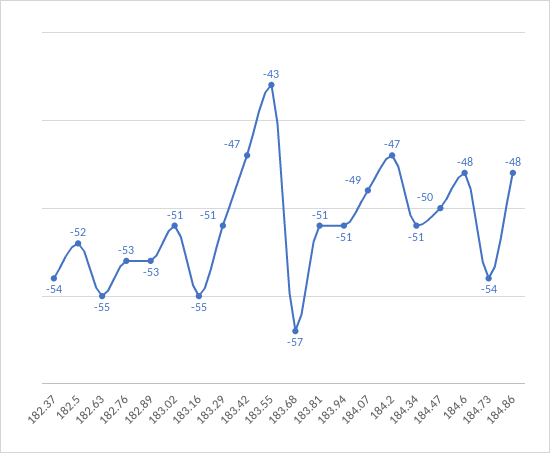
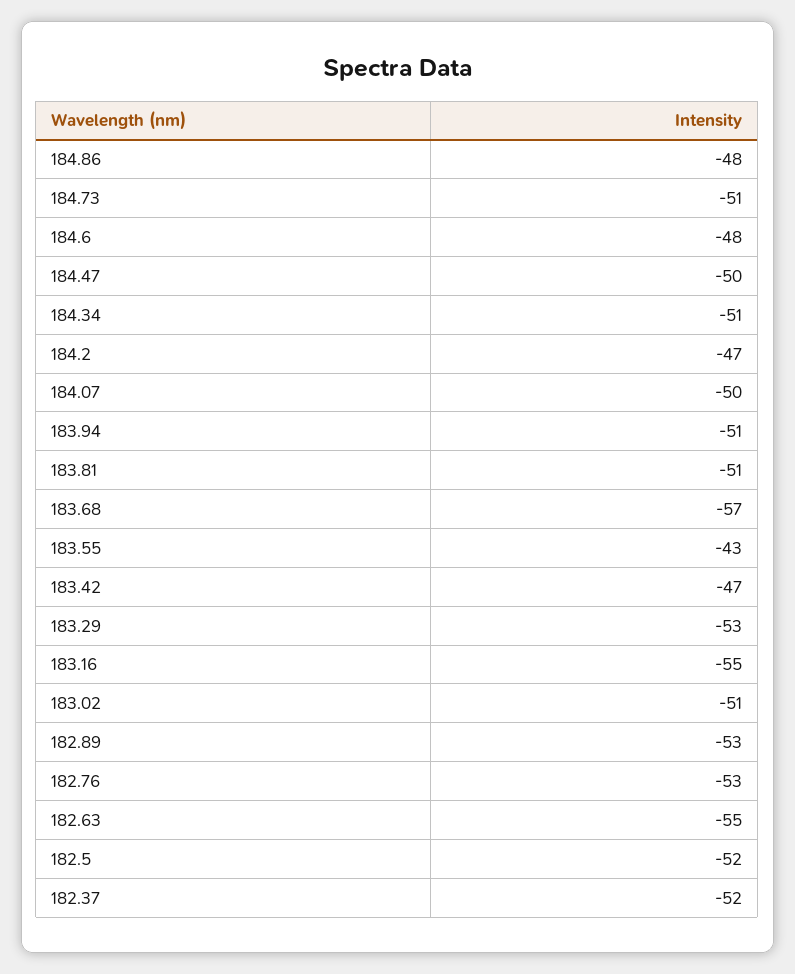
182.37: -54 -> -52
183.29: -51 -> -53
184.07: -49 -> -50
184.73: -54 -> -51

